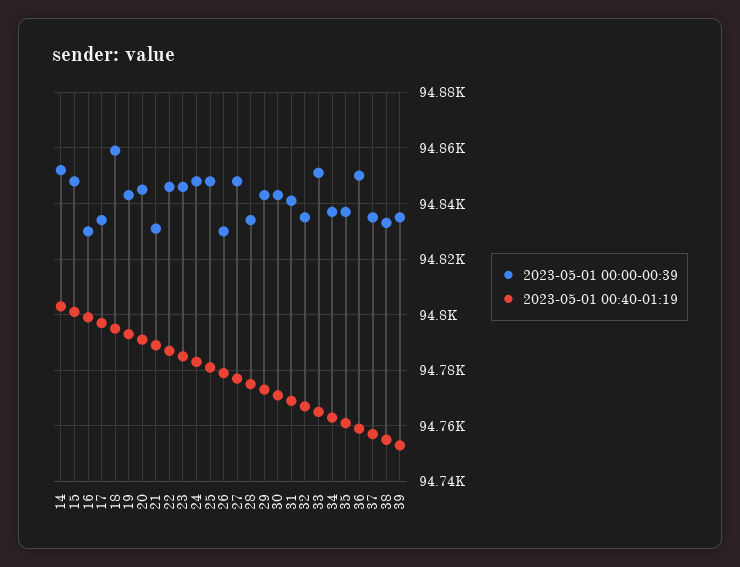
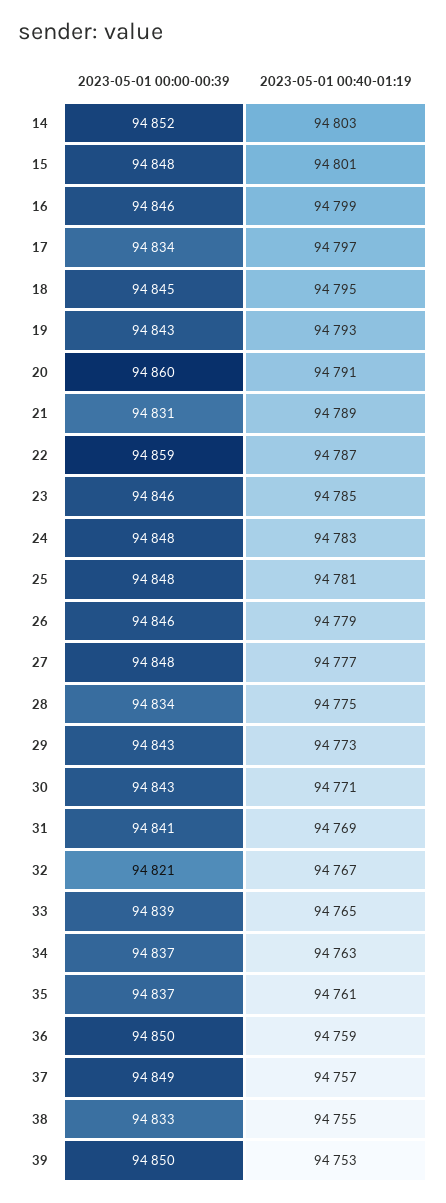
2023-05-01 00:00-00:39, 16: 94830 -> 94846
2023-05-01 00:00-00:39, 18: 94860 -> 94845
2023-05-01 00:00-00:39, 20: 94845 -> 94860
2023-05-01 00:00-00:39, 22: 94845 -> 94859
2023-05-01 00:00-00:39, 26: 94830 -> 94846
2023-05-01 00:00-00:39, 32: 94835 -> 94821
2023-05-01 00:00-00:39, 33: 94850 -> 94839
2023-05-01 00:00-00:39, 37: 94835 -> 94849
2023-05-01 00:00-00:39, 39: 94835 -> 94850

